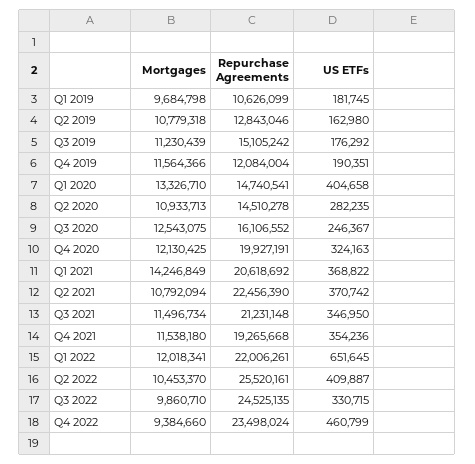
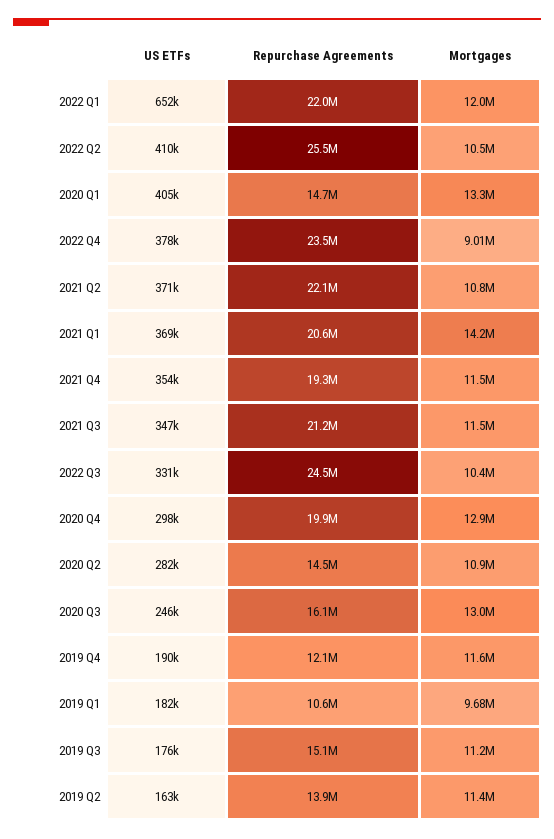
Mortgages, Q2 2019: 10779318 -> 11400000
Repurchase Agreements, Q2 2019: 12843046 -> 13900000
Mortgages, Q3 2020: 12543075 -> 13000000
Mortgages, Q4 2020: 12130425 -> 12900000
US ETFs, Q4 2020: 324163 -> 298000
Repurchase Agreements, Q2 2021: 22456390 -> 22100000
Mortgages, Q3 2022: 9860710 -> 10400000
Mortgages, Q4 2022: 9384660 -> 9010000
US ETFs, Q4 2022: 460799 -> 378000

